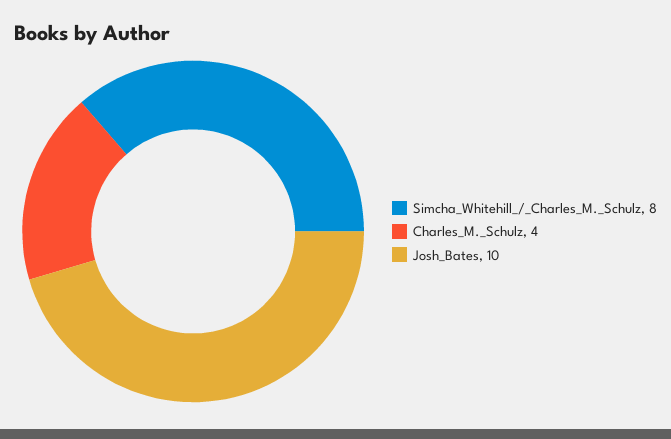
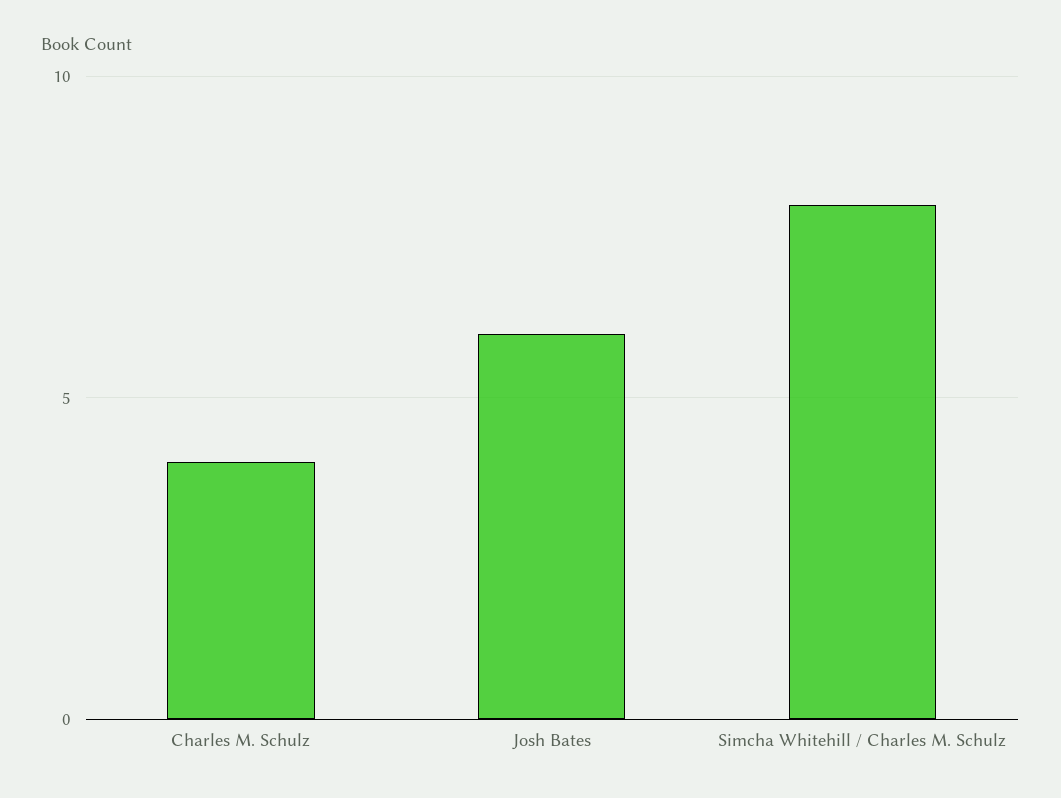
Josh_Bates: 10 -> 6

